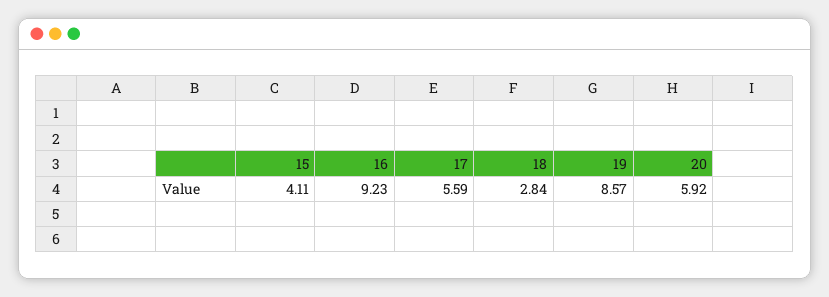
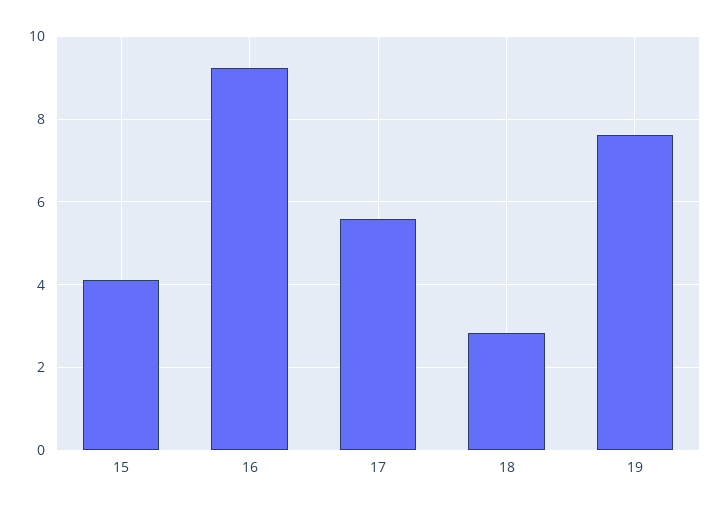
19: 8.57 -> 7.6
20: 5.92 -> none

